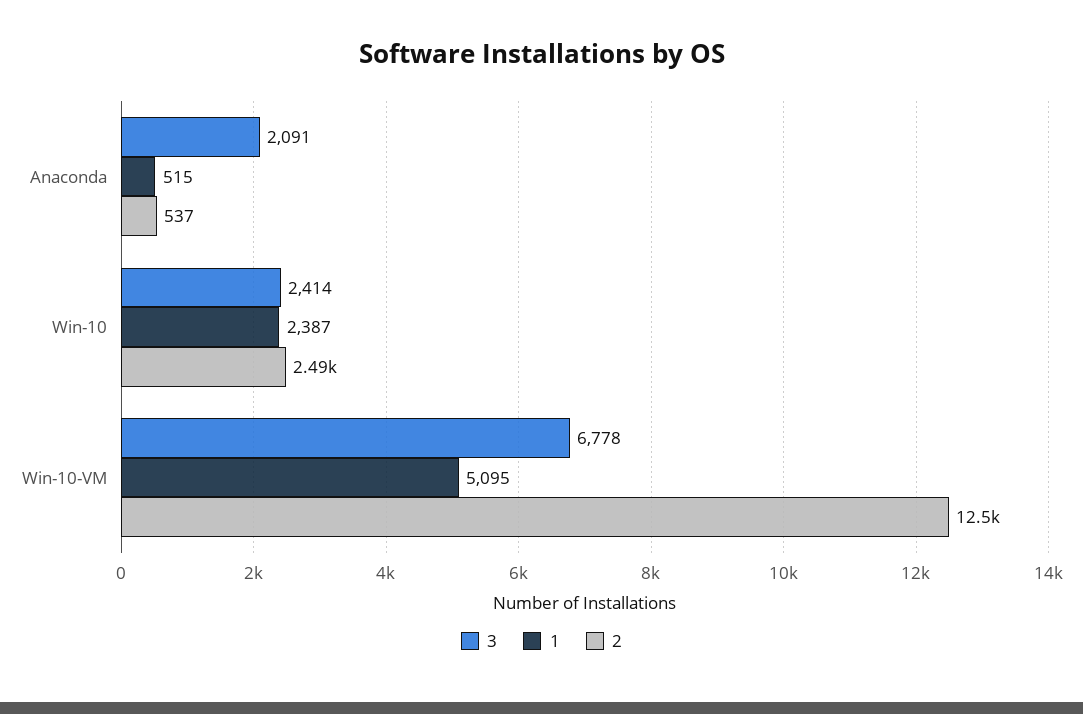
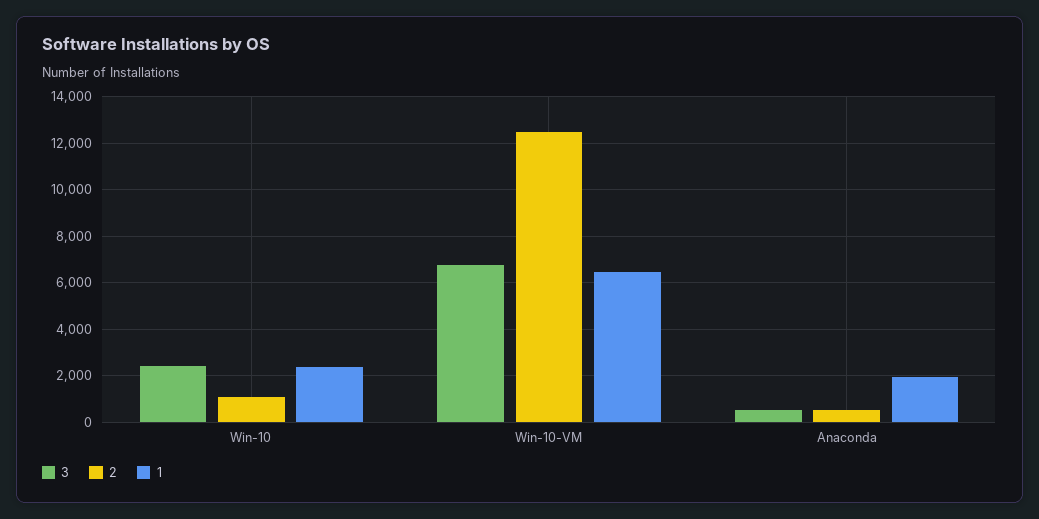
3, Anaconda: 2091 -> 500
1, Anaconda: 515 -> 2000
2, Win-10: 2490 -> 1000
1, Win-10-VM: 5095 -> 6500

